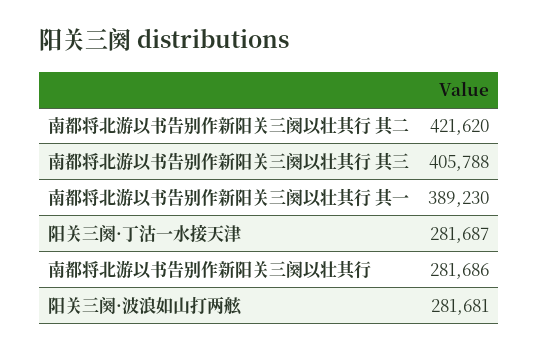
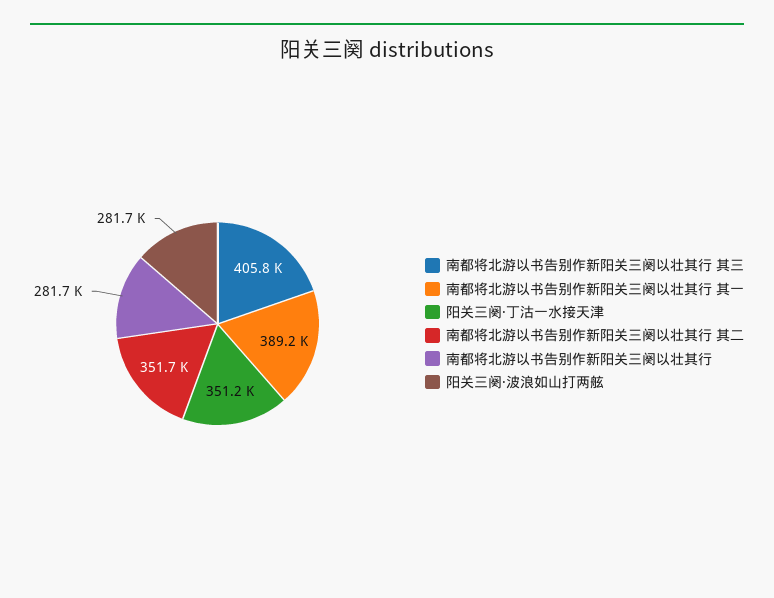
南都将北游以书告别作新阳关三阕以壮其行 其二: 421620 -> 351700
阳关三阕·丁沽一水接天津: 281687 -> 351200

